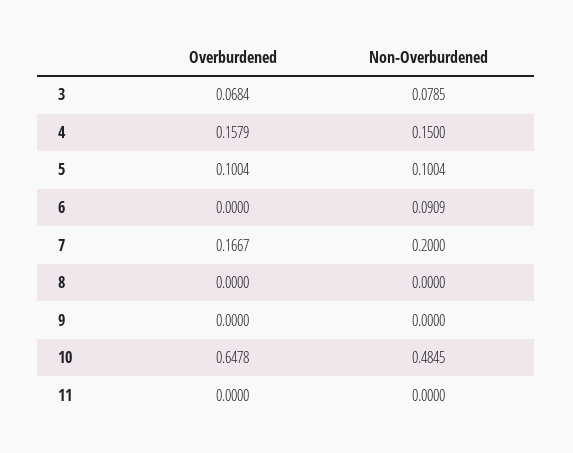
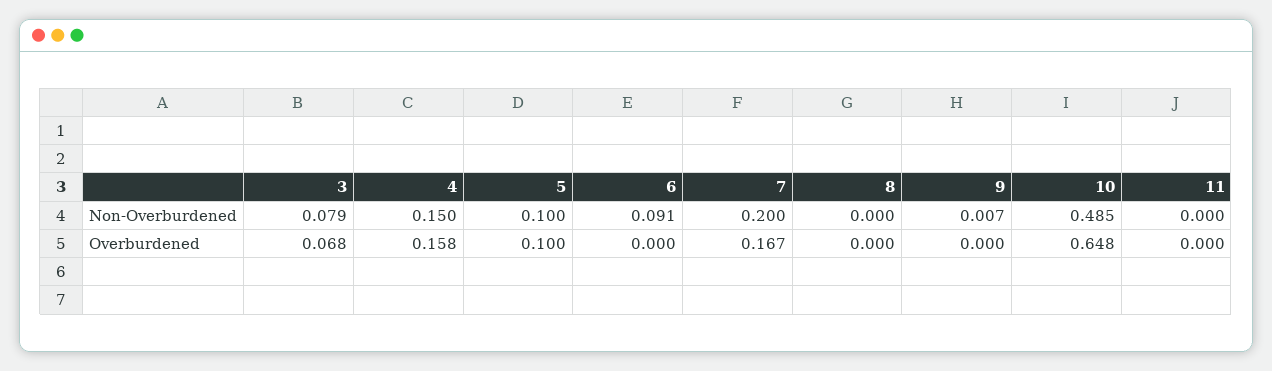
Non-Overburdened, 9: 0 -> 0.007

